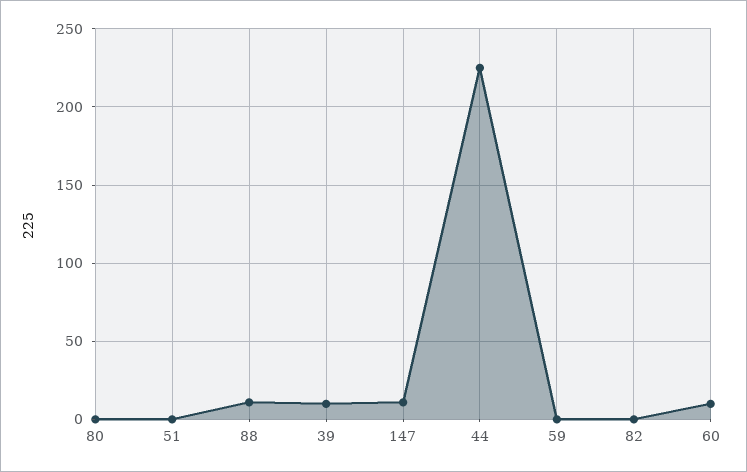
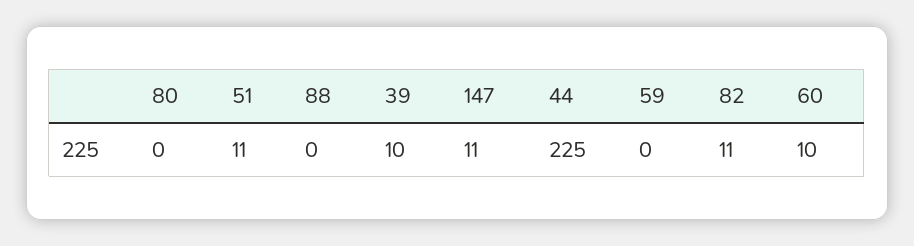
51: 0 -> 11
88: 10 -> 0
82: 0 -> 11

